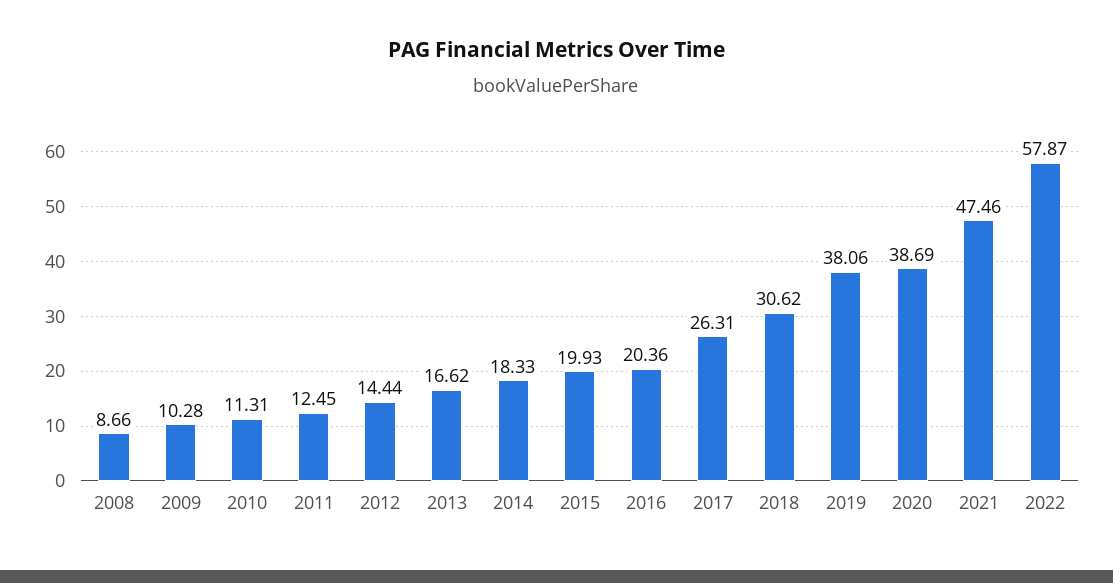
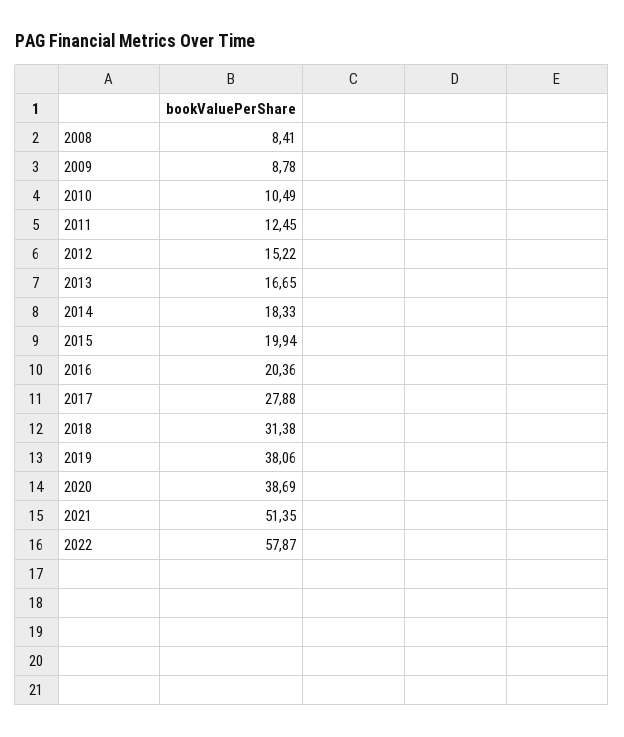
2008: 8.66 -> 8.41
2009: 10.28 -> 8.78
2010: 11.31 -> 10.49
2012: 14.44 -> 15.22
2013: 16.62 -> 16.65
2015: 19.93 -> 19.94
2017: 26.31 -> 27.88
2018: 30.62 -> 31.38
2021: 47.46 -> 51.35

